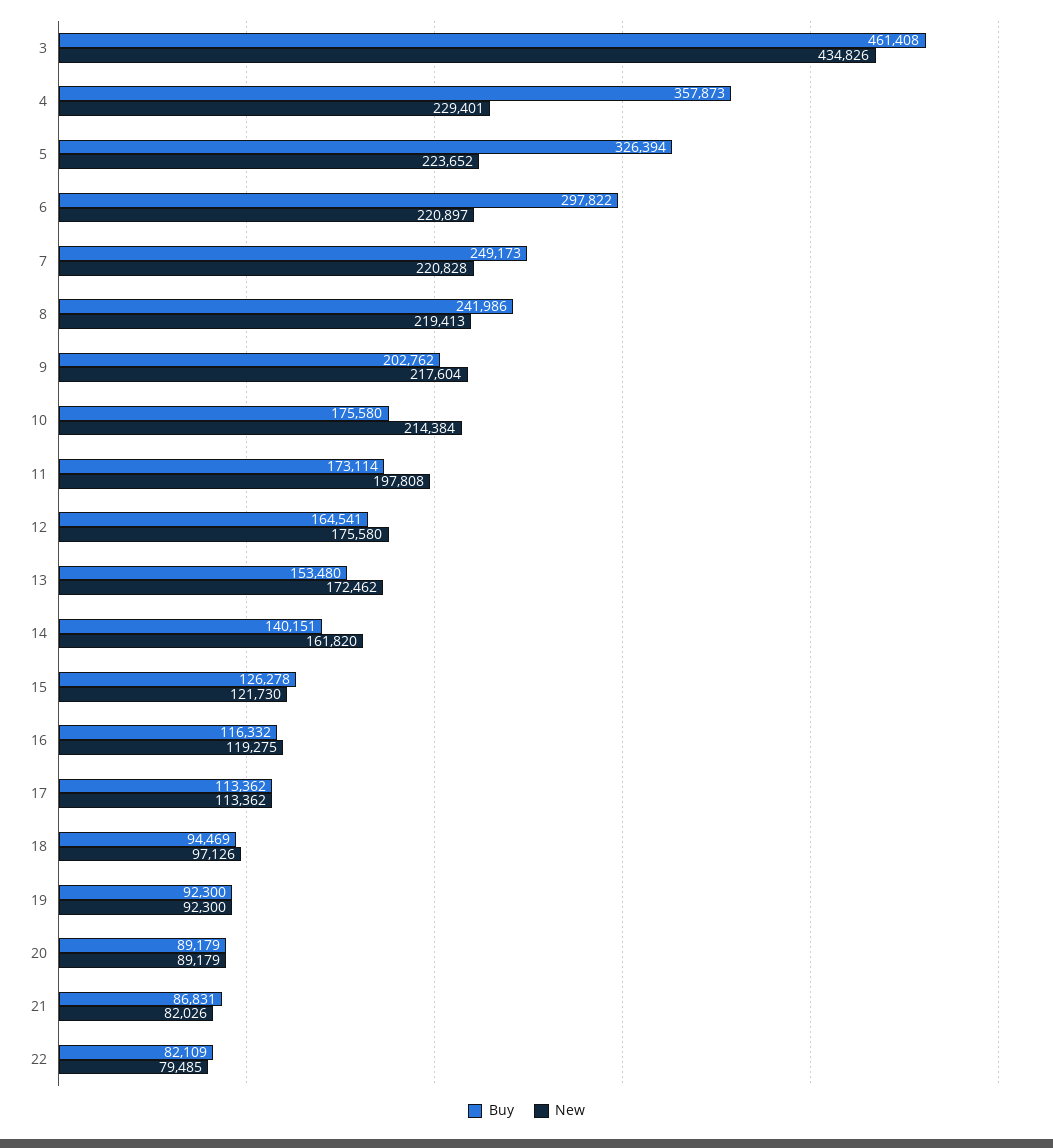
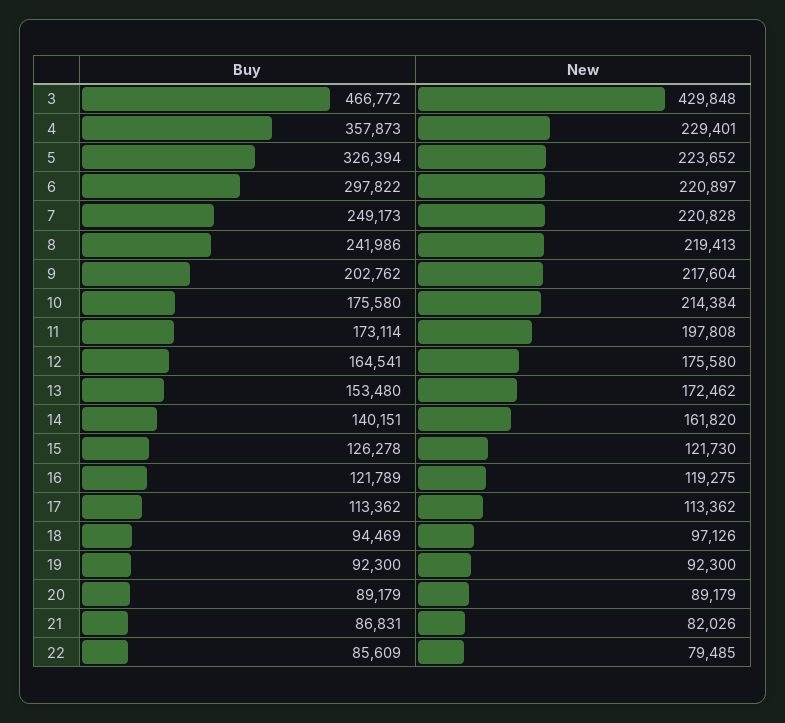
Buy, 3: 461408 -> 466772
New, 3: 434826 -> 429848
Buy, 16: 116332 -> 121789
Buy, 22: 82109 -> 85609

